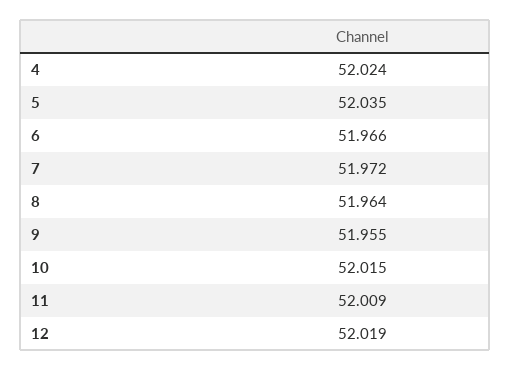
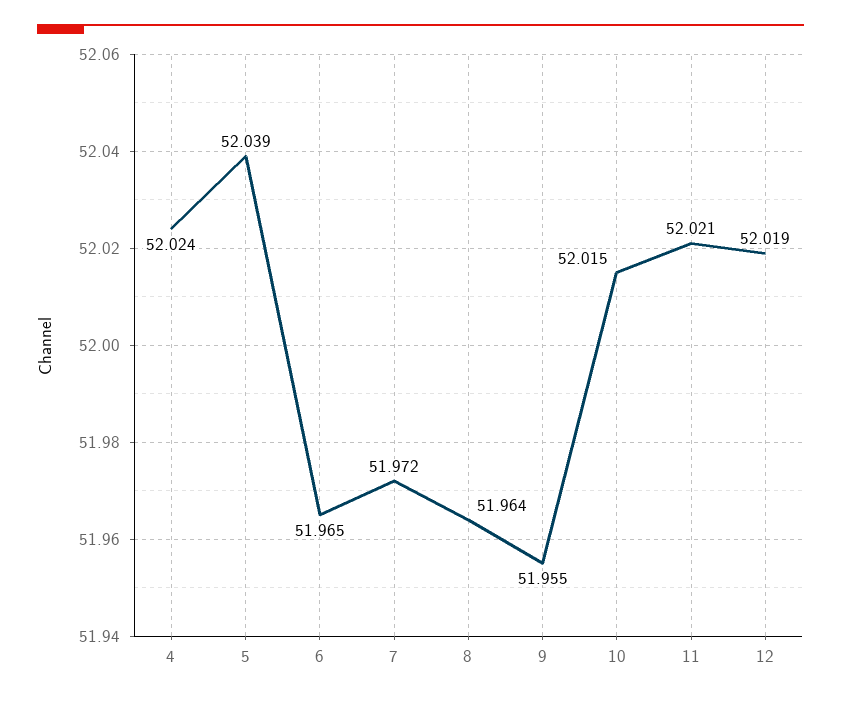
5: 52.035 -> 52.039
6: 51.966 -> 51.965
11: 52.009 -> 52.021

